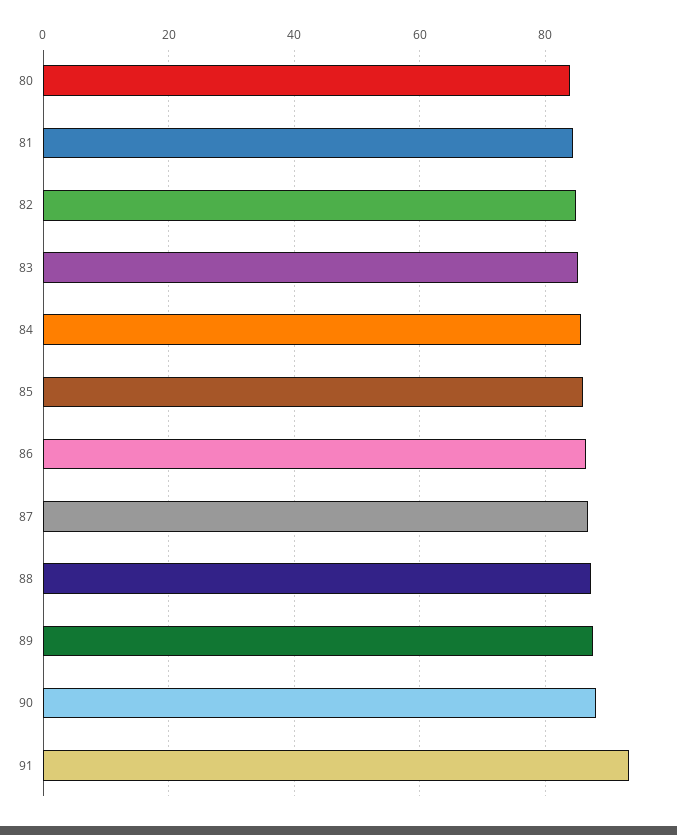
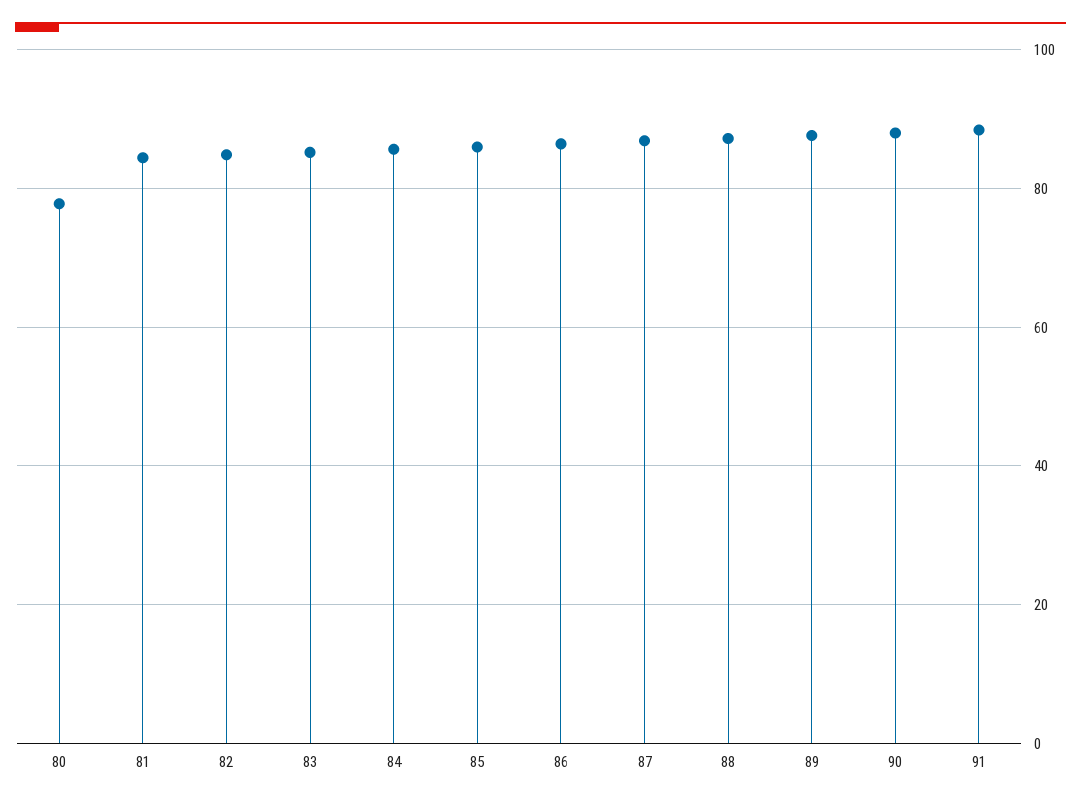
80: 84 -> 78
91: 94 -> 88

